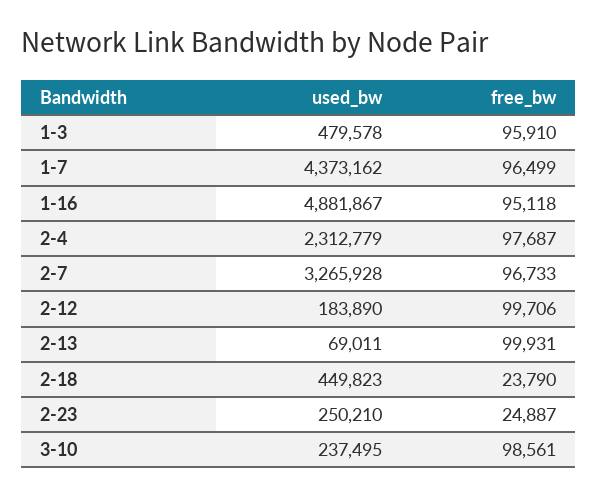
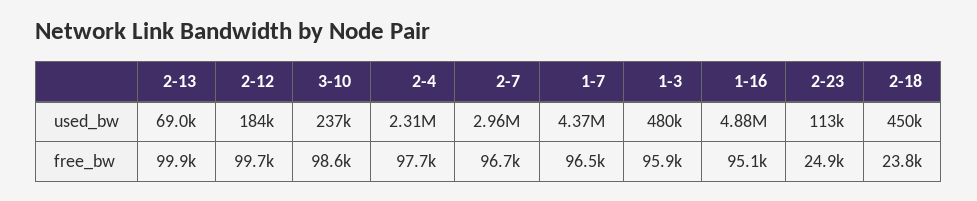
used_bw, 2-7: 3265928 -> 2960000
used_bw, 2-23: 250210 -> 113000

